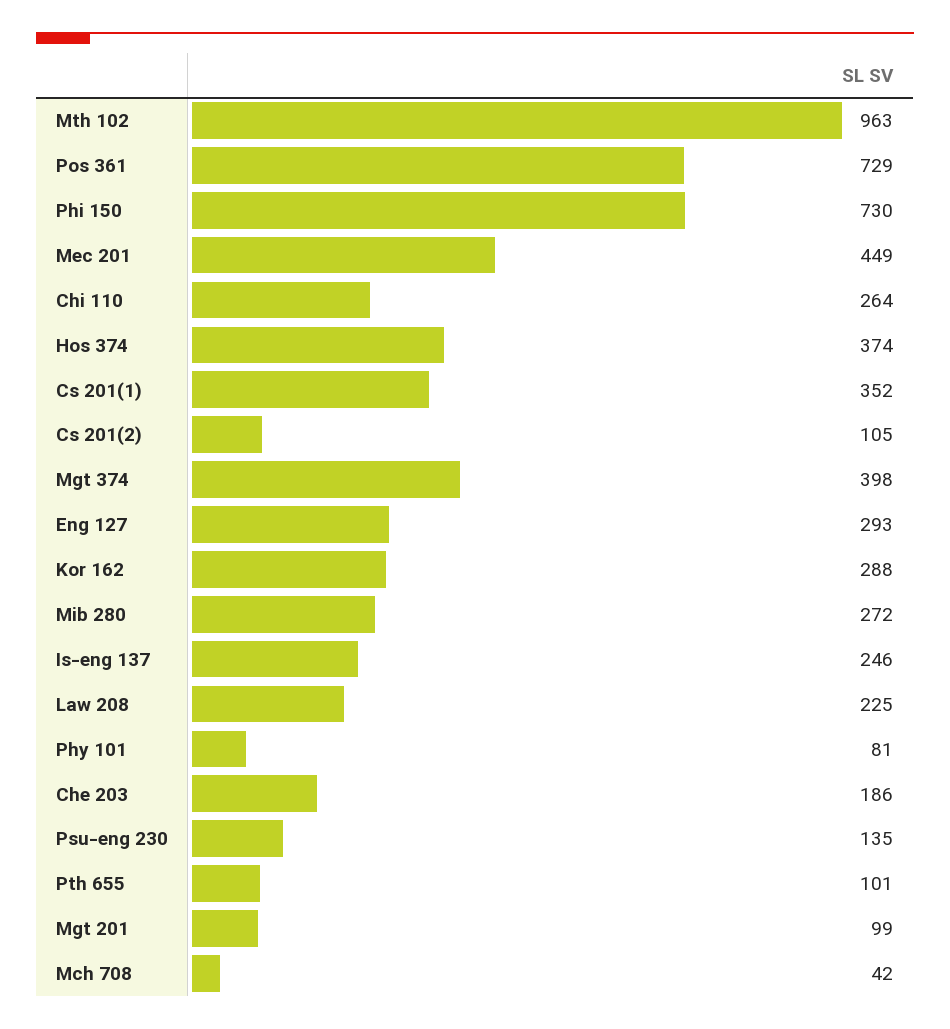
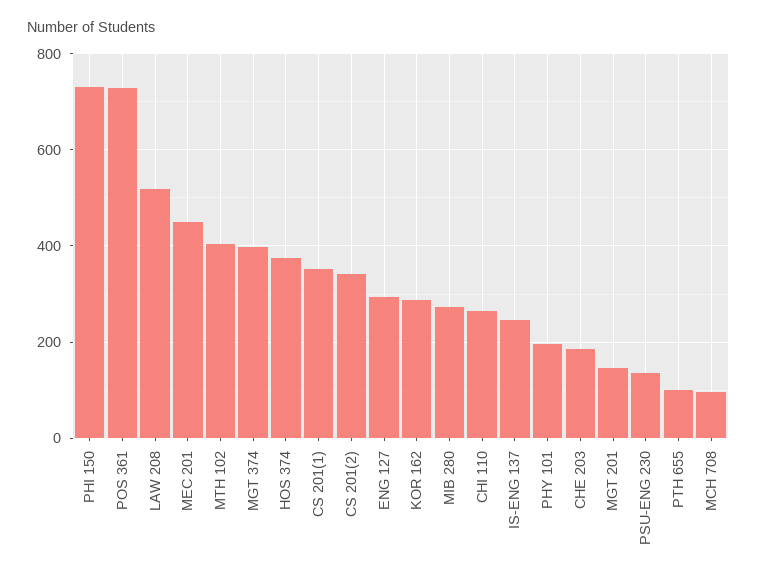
Mth 102: 963 -> 400
Cs 201(2): 105 -> 340
Law 208: 225 -> 520
Phy 101: 81 -> 200
Mgt 201: 99 -> 140
Mch 708: 42 -> 100

